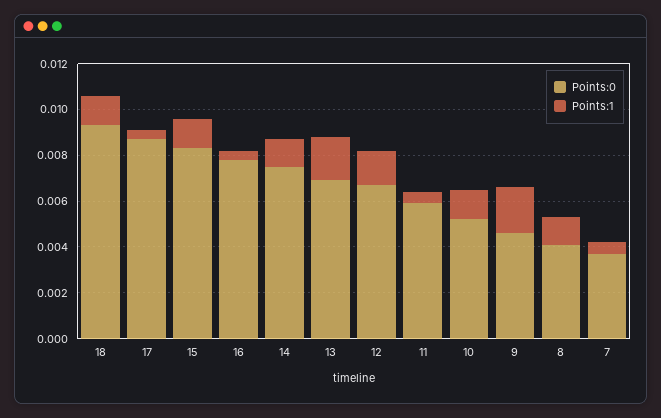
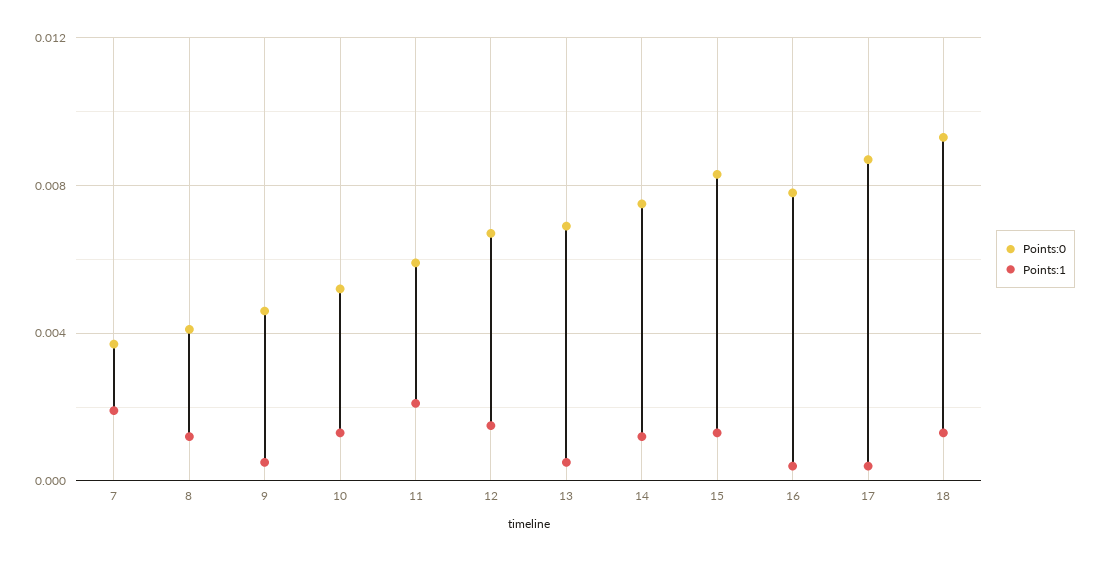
Points:1, 13: 0.002 -> 0.0005
Points:1, 11: 0.0005 -> 0.002
Points:1, 9: 0.002 -> 0.0005
Points:1, 7: 0.0005 -> 0.002

